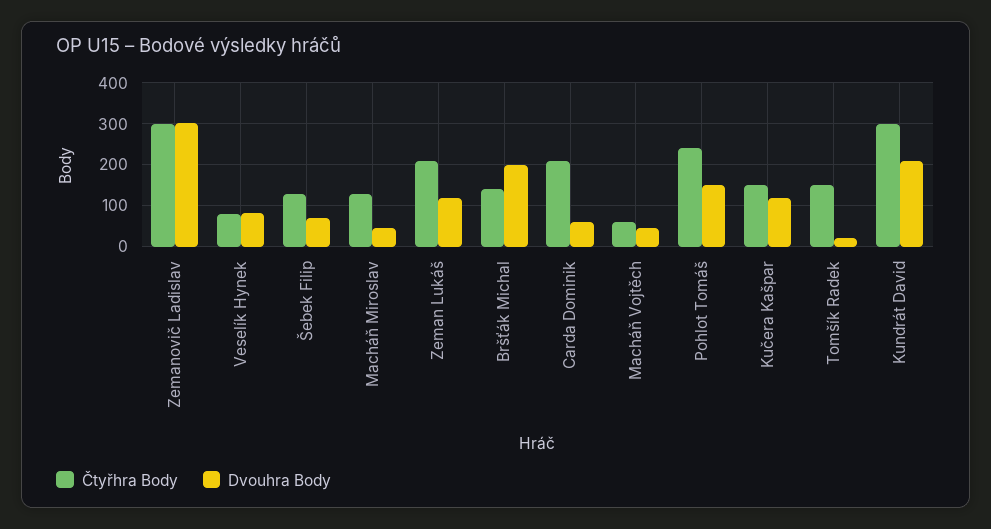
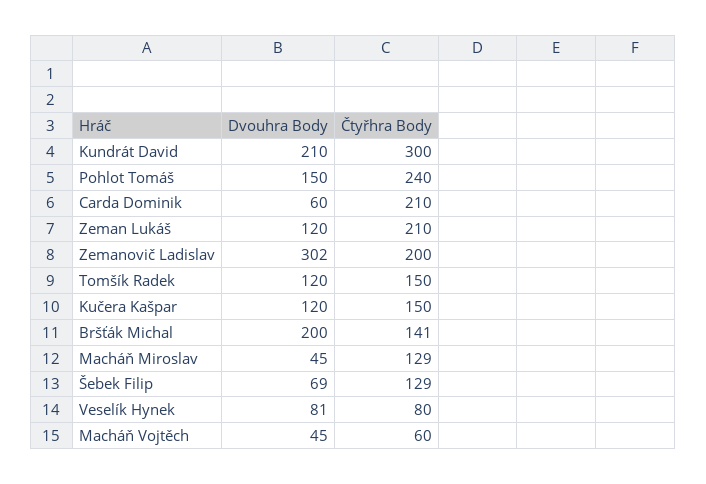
Čtyřhra Body, Zemanovič Ladislav: 300 -> 200
Dvouhra Body, Tomšík Radek: 20 -> 120

